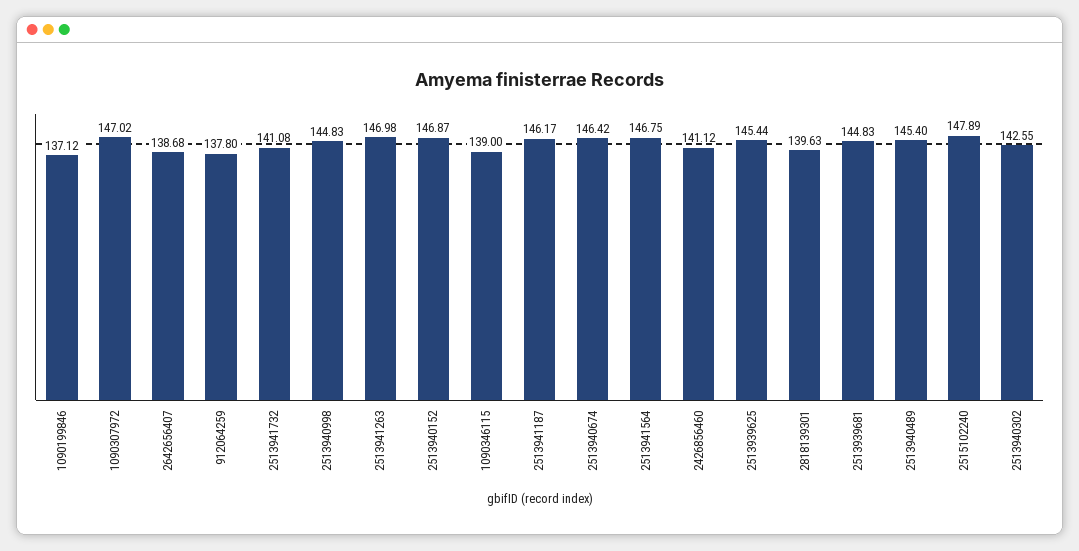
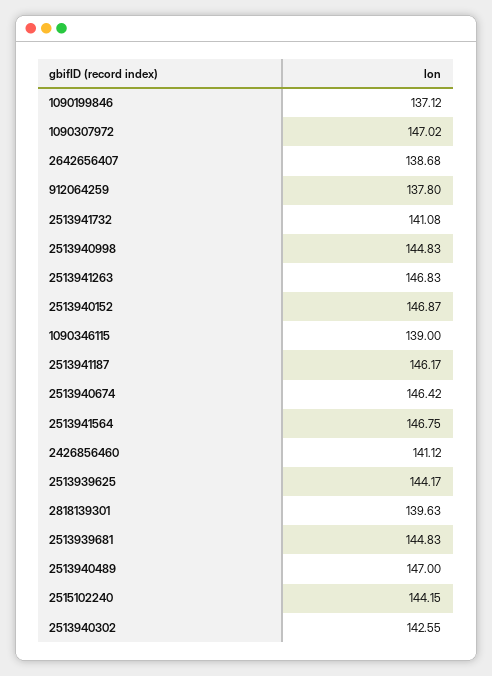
2513941263: 146.98 -> 146.83
2513939625: 145.44 -> 144.17
2513940489: 145.4 -> 147
2515102240: 147.89 -> 144.15

